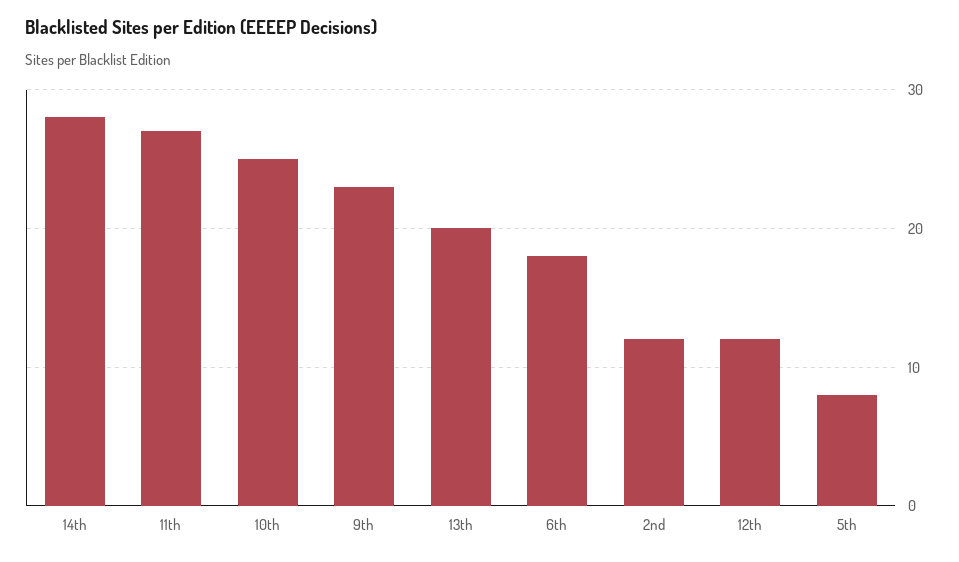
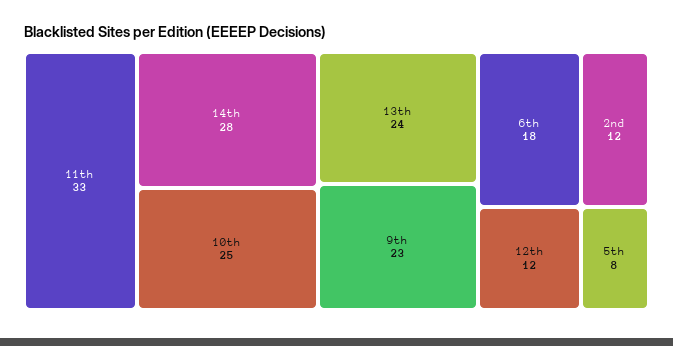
11th: 27 -> 33
13th: 20 -> 24

